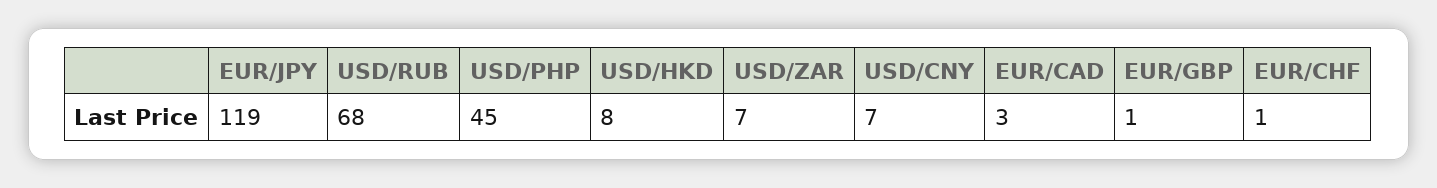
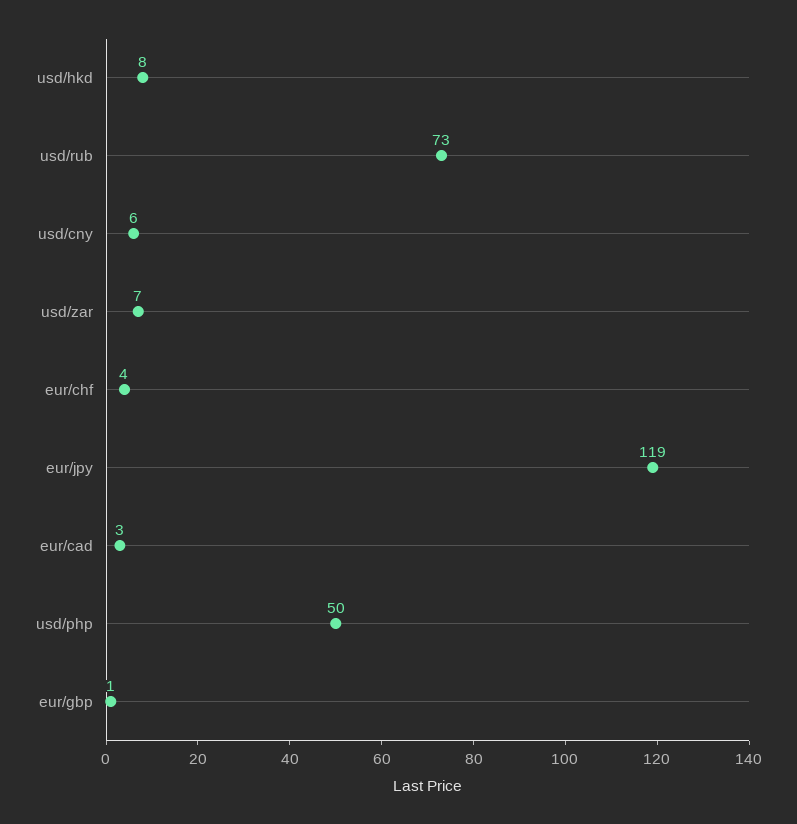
USD/RUB: 68 -> 73
USD/PHP: 45 -> 50
USD/CNY: 7 -> 6
EUR/CHF: 1 -> 4

